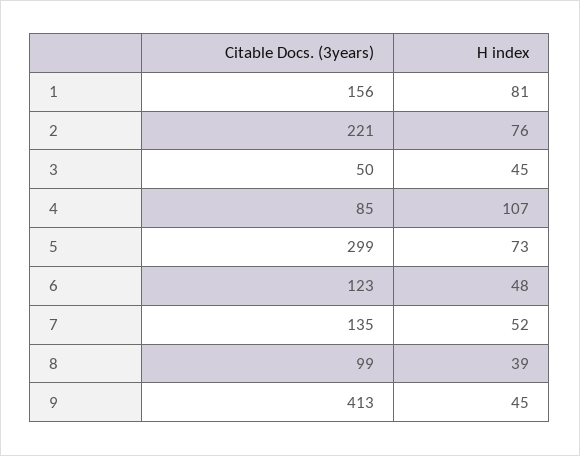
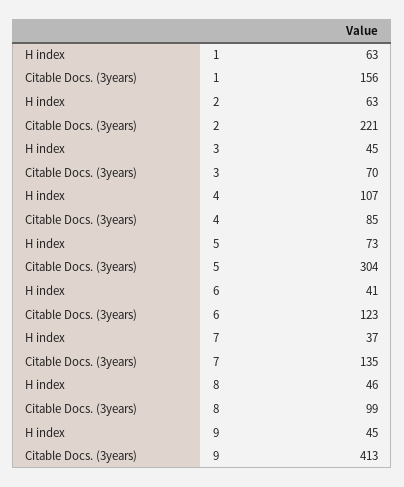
H index, 1: 81 -> 63
H index, 2: 76 -> 63
Citable Docs. (3years), 3: 50 -> 70
Citable Docs. (3years), 5: 299 -> 304
H index, 6: 48 -> 41
H index, 7: 52 -> 37
H index, 8: 39 -> 46

